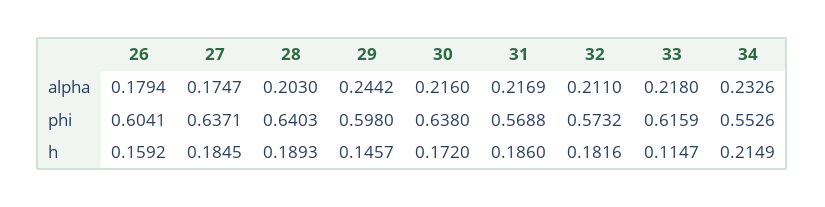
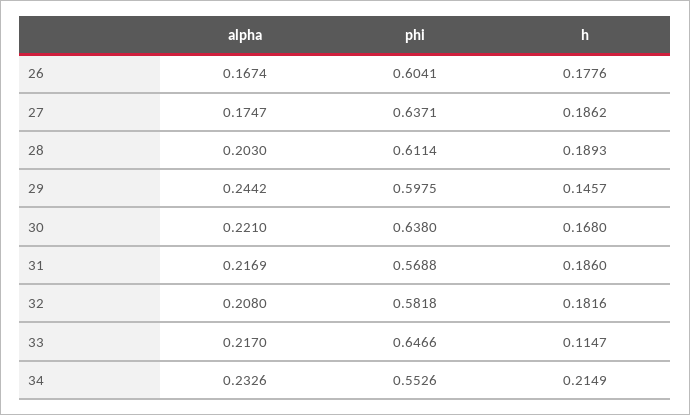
26, alpha: 0.1794 -> 0.1674
30, alpha: 0.216 -> 0.221
32, alpha: 0.211 -> 0.208
33, alpha: 0.218 -> 0.217
28, phi: 0.6403 -> 0.6114
29, phi: 0.598 -> 0.5975
32, phi: 0.5732 -> 0.5818
33, phi: 0.6159 -> 0.6466
26, h: 0.1592 -> 0.1776
27, h: 0.1845 -> 0.1862
30, h: 0.172 -> 0.168

